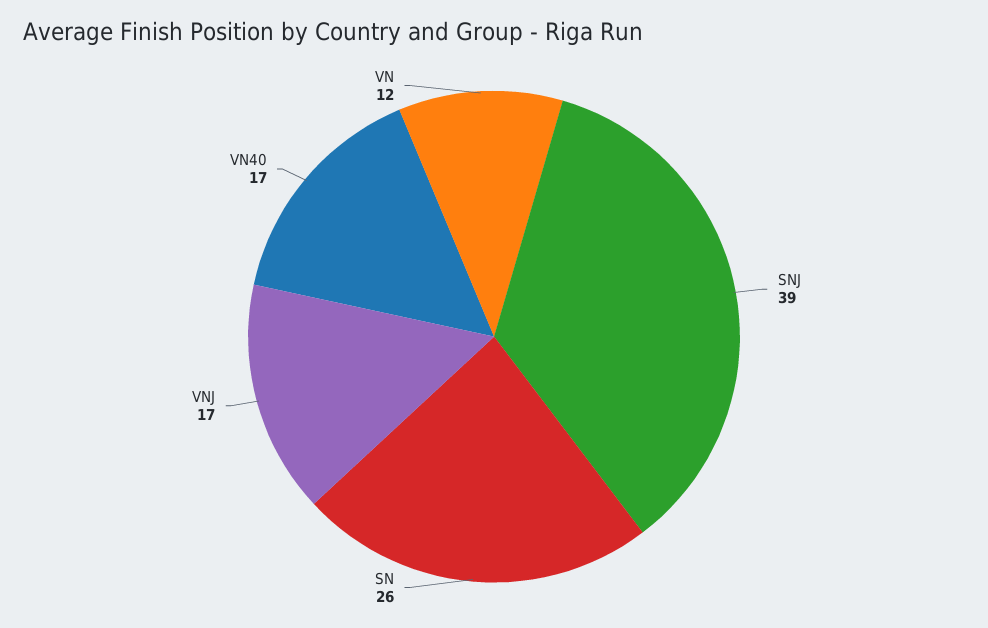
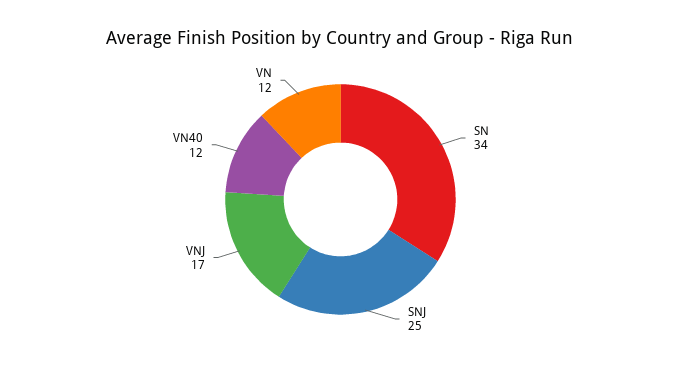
SNJ: 39 -> 25
SN: 26 -> 34
VN40: 17 -> 12

